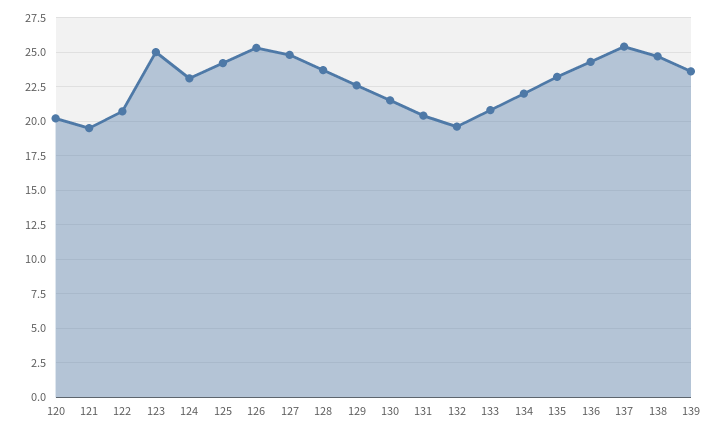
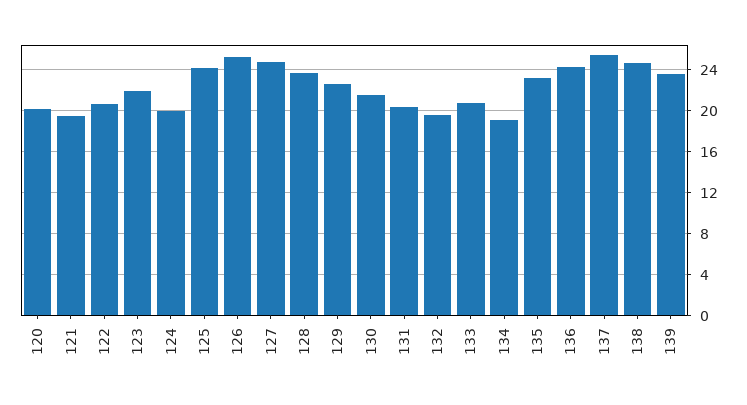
123: 25 -> 22
124: 23 -> 20
134: 22 -> 19

